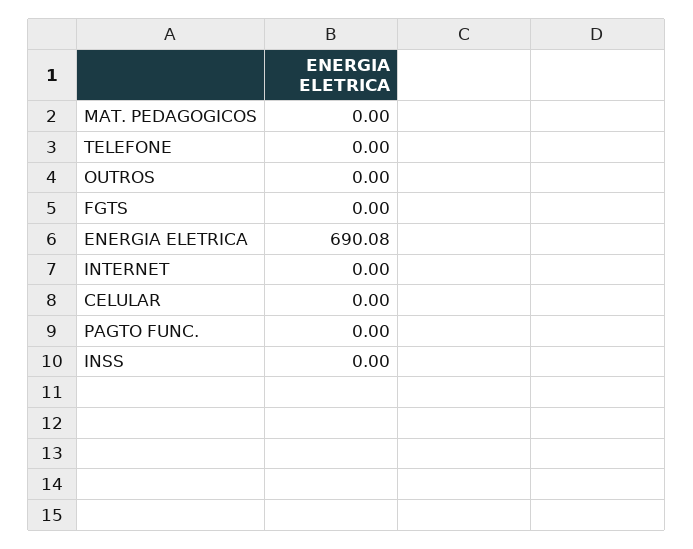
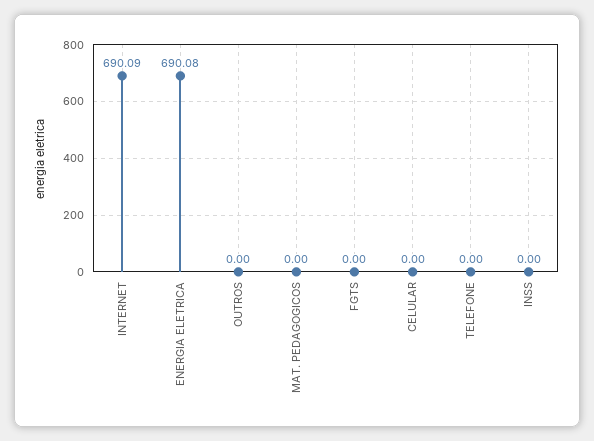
INTERNET: 0 -> 690.09
PAGTO FUNC.: 0 -> none

